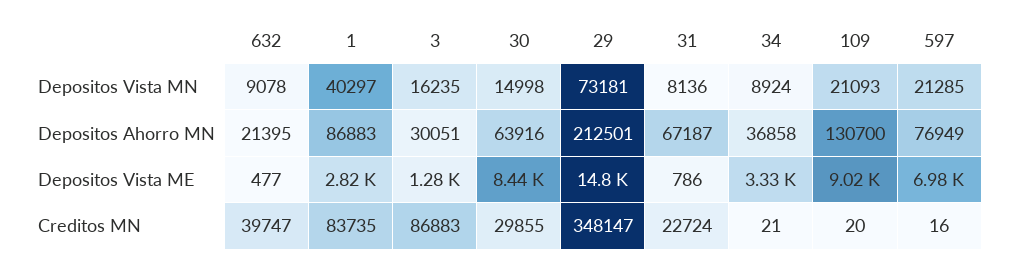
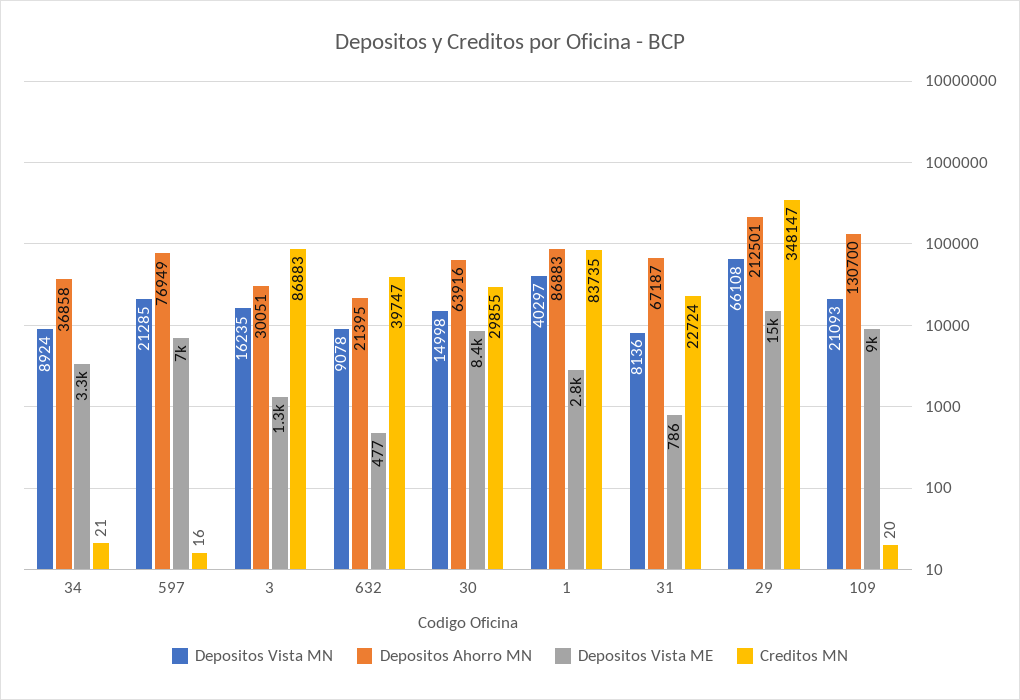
Depositos Vista MN, 29: 73181 -> 66108

